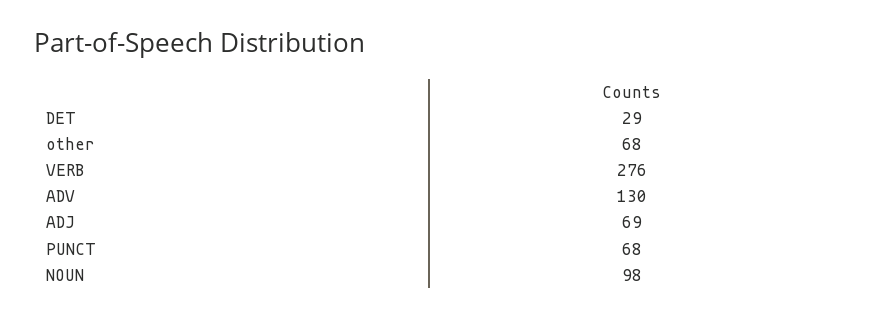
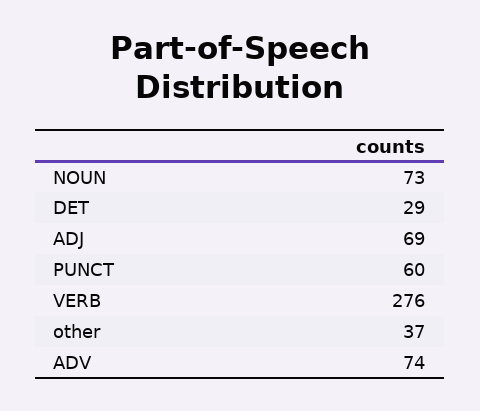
other: 68 -> 37
ADV: 130 -> 74
PUNCT: 68 -> 60
NOUN: 98 -> 73

